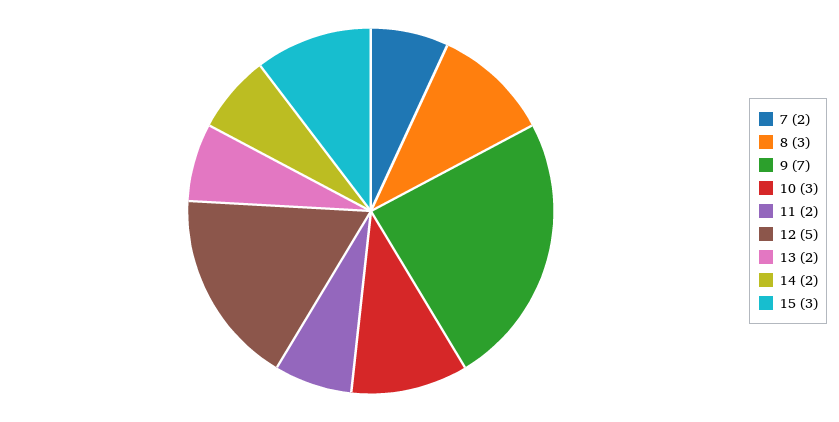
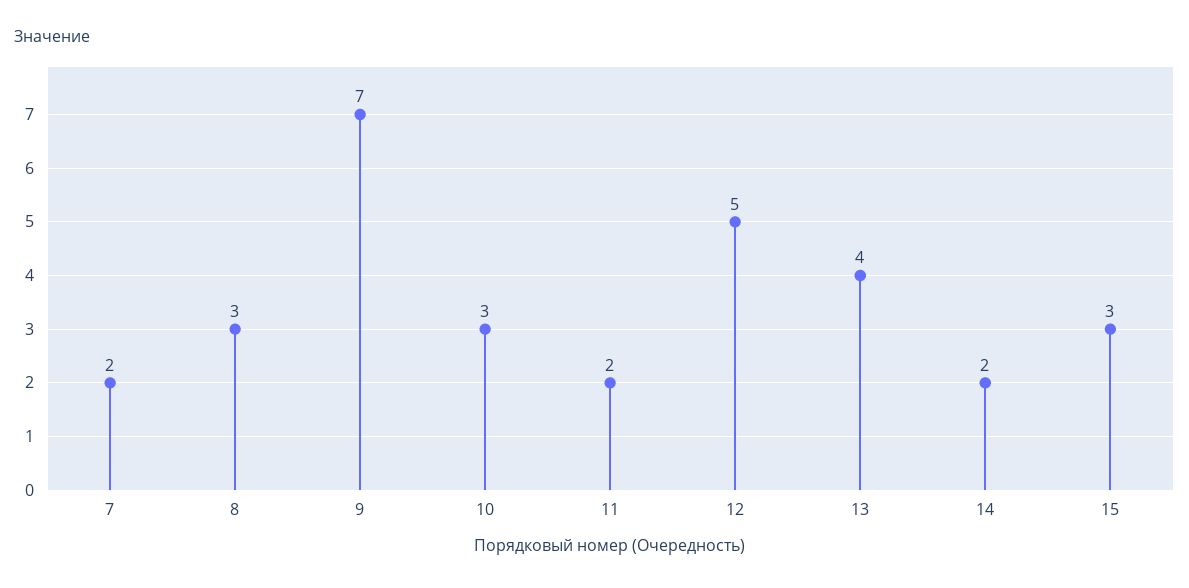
13: 2 -> 4

